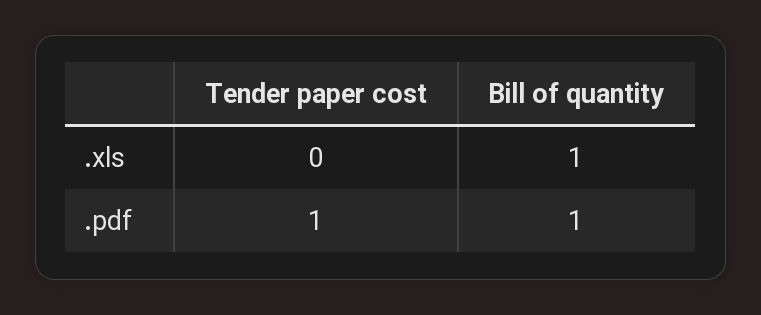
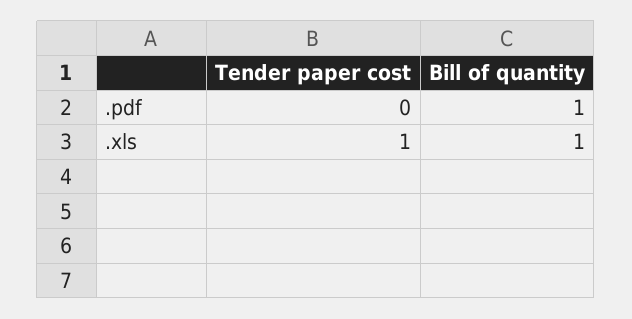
Tender paper cost, .xls: 0 -> 1
Tender paper cost, .pdf: 1 -> 0

